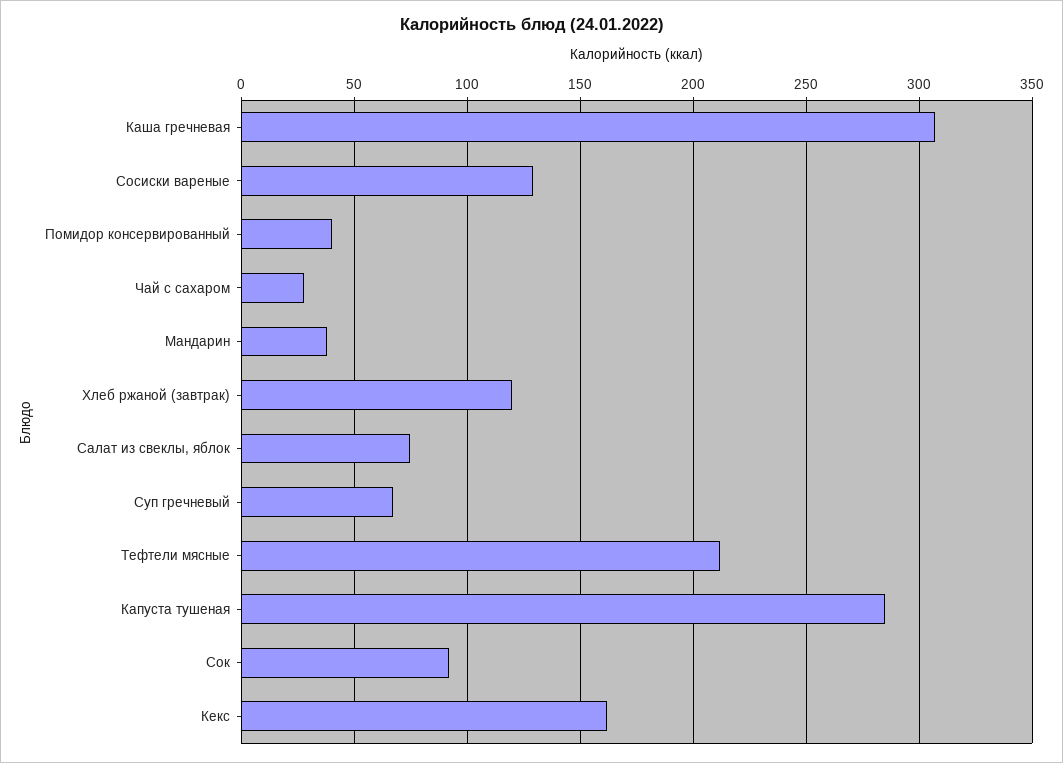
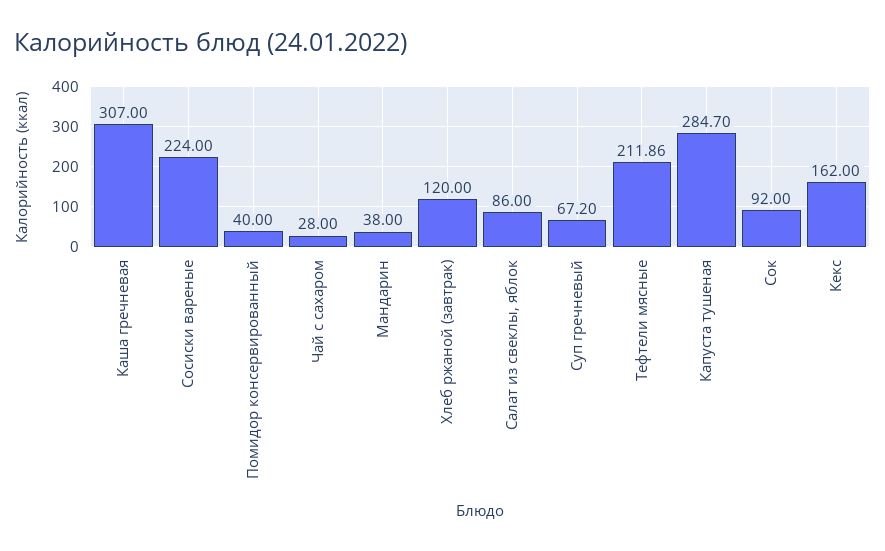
Сосиски вареные: 130 -> 224
Салат из свеклы, яблок: 75 -> 86

